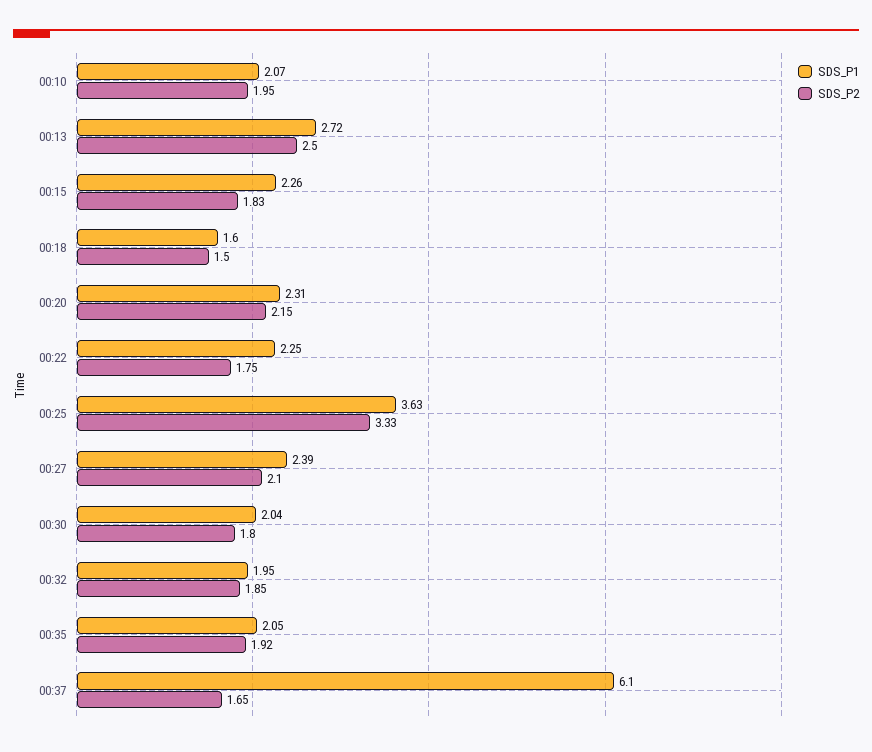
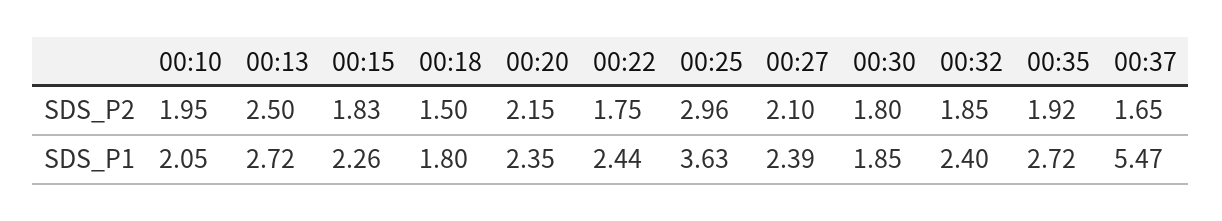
SDS_P1, 00:10: 2.07 -> 2.05
SDS_P1, 00:18: 1.6 -> 1.8
SDS_P1, 00:20: 2.31 -> 2.35
SDS_P1, 00:22: 2.25 -> 2.44
SDS_P2, 00:25: 3.33 -> 2.96
SDS_P1, 00:30: 2.04 -> 1.85
SDS_P1, 00:32: 1.95 -> 2.4
SDS_P1, 00:35: 2.05 -> 2.72
SDS_P1, 00:37: 6.1 -> 5.47

